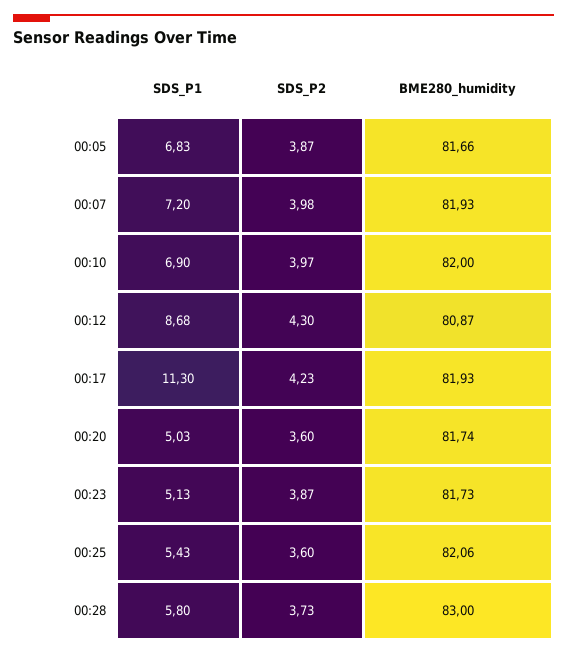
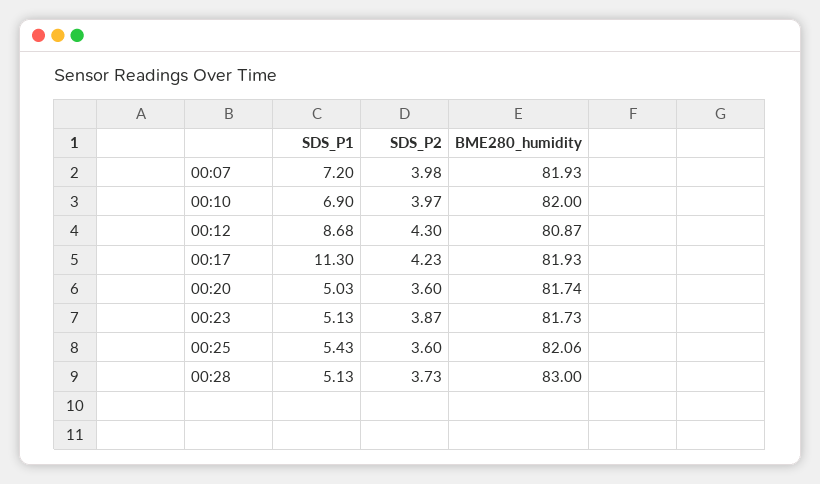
SDS_P1, 00:05: 6.83 -> none
SDS_P2, 00:05: 3.87 -> none
BME280_humidity, 00:05: 81.66 -> none
SDS_P1, 00:28: 5.8 -> 5.13

